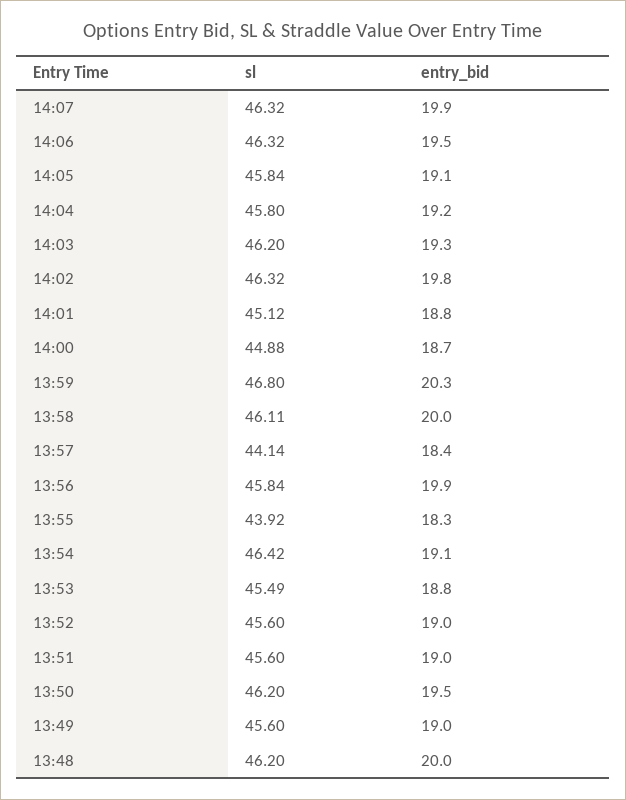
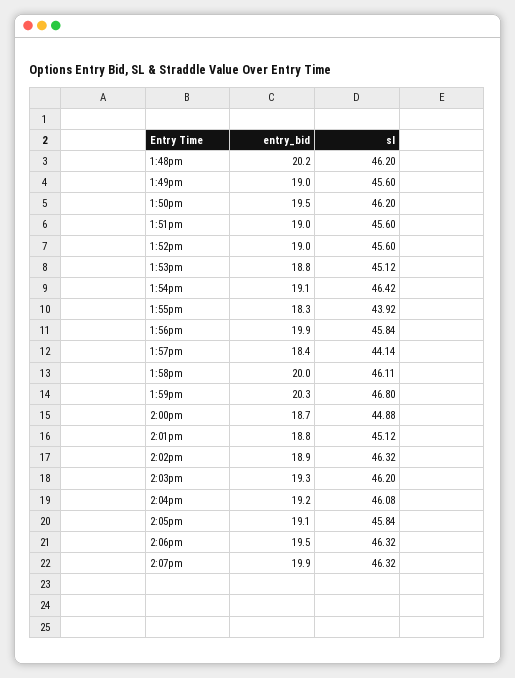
sl, 14:04: 45.8 -> 46.08
entry_bid, 14:02: 19.8 -> 18.9
sl, 13:53: 45.49 -> 45.12
entry_bid, 13:48: 20 -> 20.2

